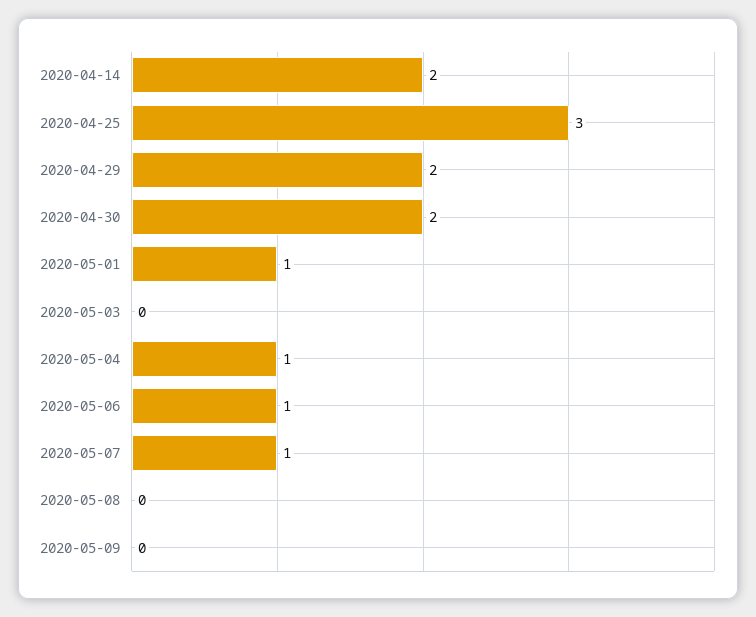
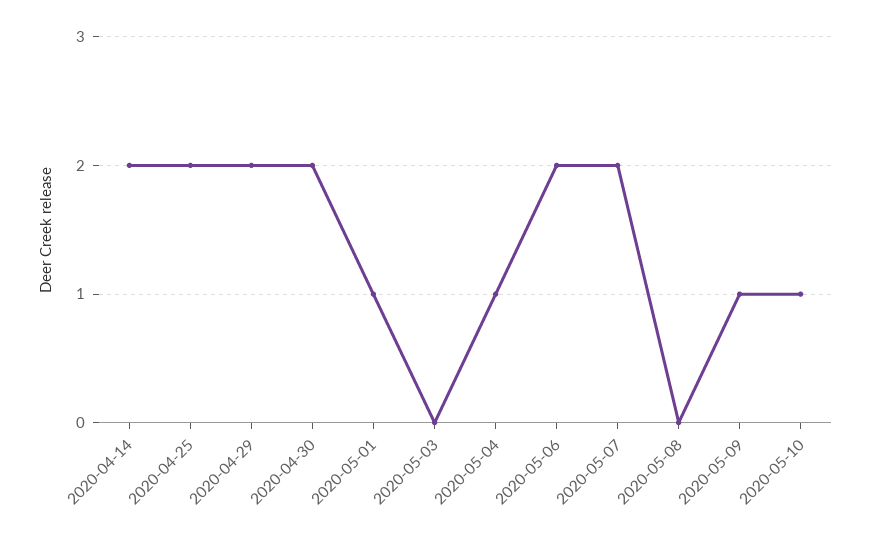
2020-04-25: 3 -> 2
2020-05-06: 1 -> 2
2020-05-07: 1 -> 2
2020-05-09: 0 -> 1
2020-05-10: none -> 1

